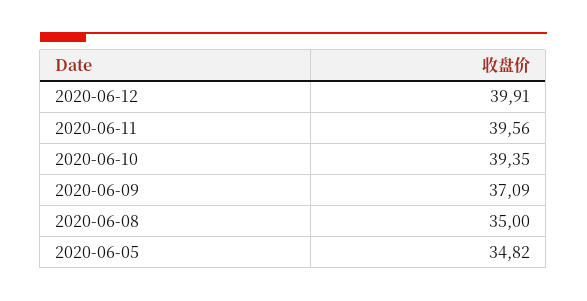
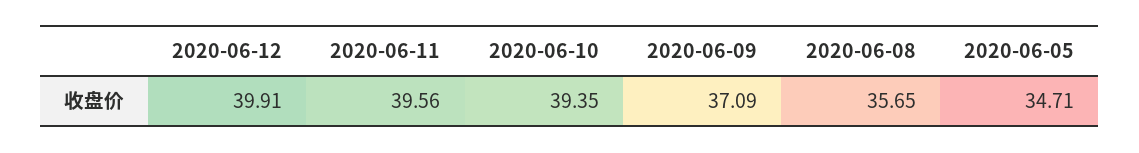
2020-06-08: 35 -> 35.65
2020-06-05: 34.82 -> 34.71

